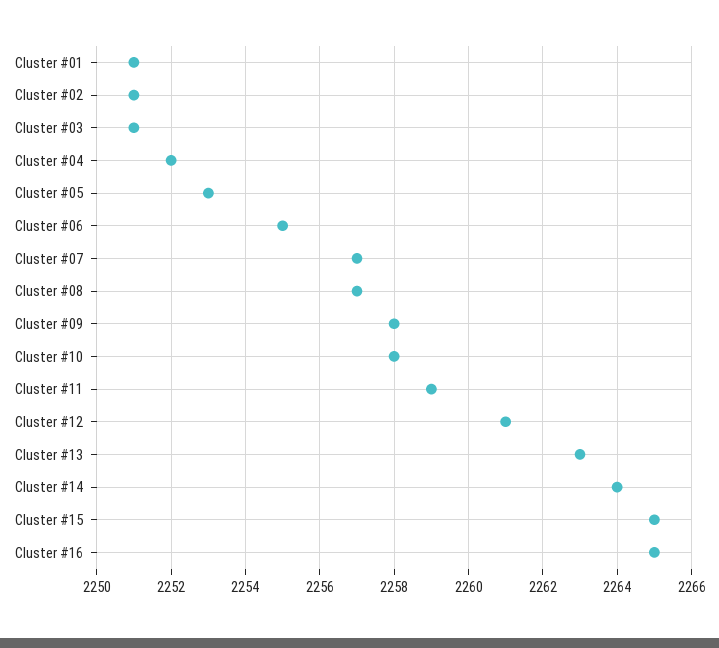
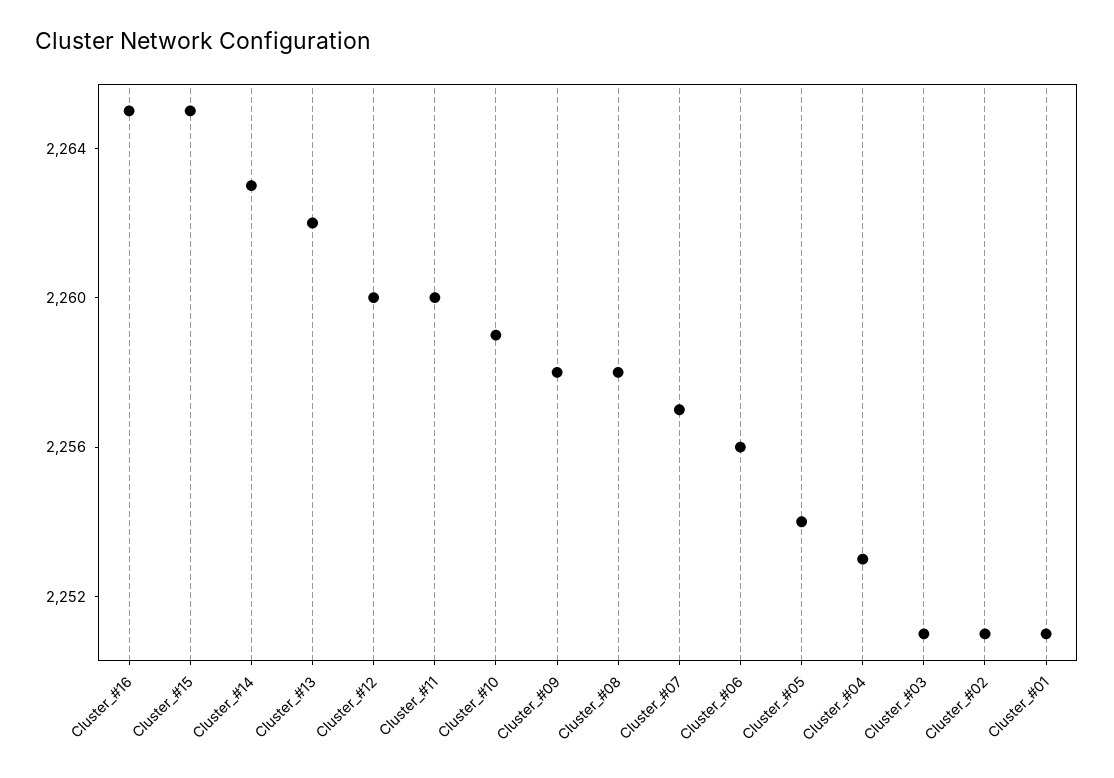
Cluster #04: 2252 -> 2253
Cluster #05: 2253 -> 2254
Cluster #06: 2255 -> 2256
Cluster #08: 2257 -> 2258
Cluster #10: 2258 -> 2259
Cluster #11: 2259 -> 2260
Cluster #12: 2261 -> 2260
Cluster #13: 2263 -> 2262
Cluster #14: 2264 -> 2263

